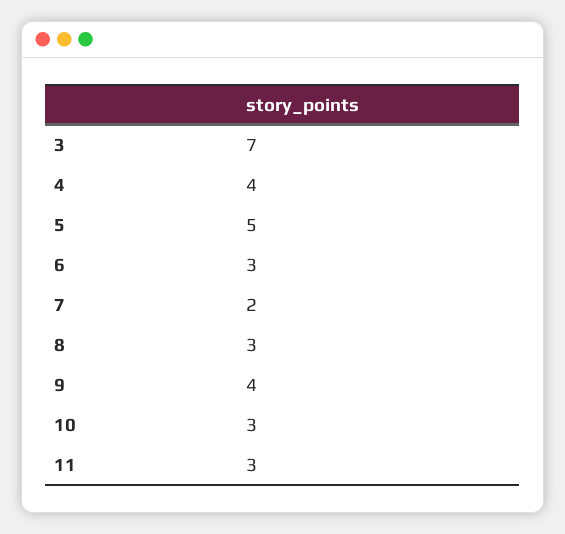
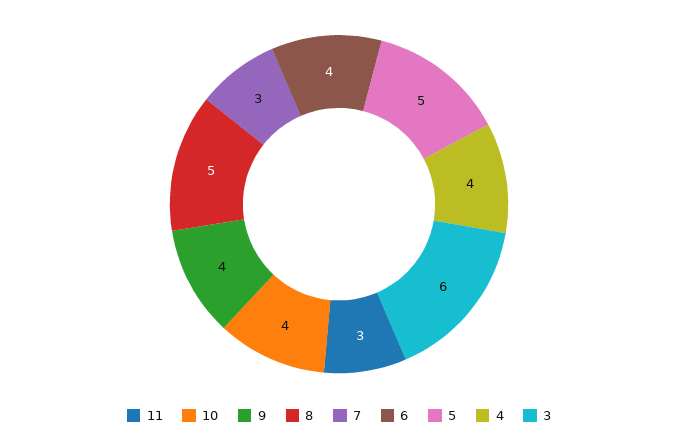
3: 7 -> 6
6: 3 -> 4
7: 2 -> 3
8: 3 -> 5
10: 3 -> 4

